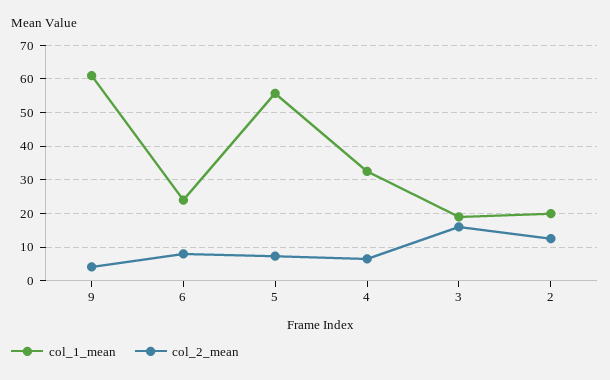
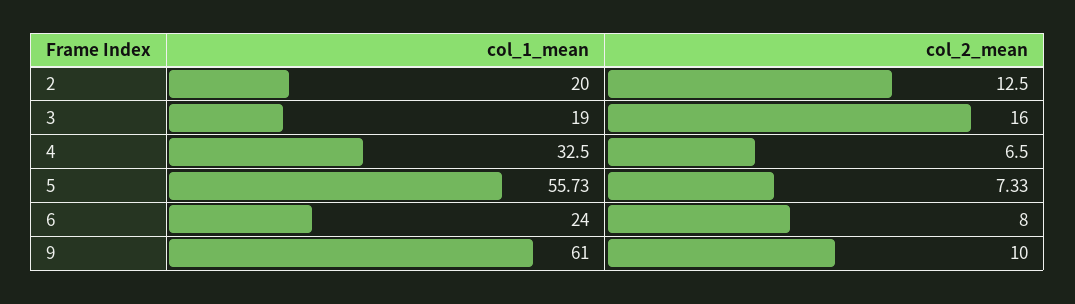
col_2_mean, 9: 4 -> 10

